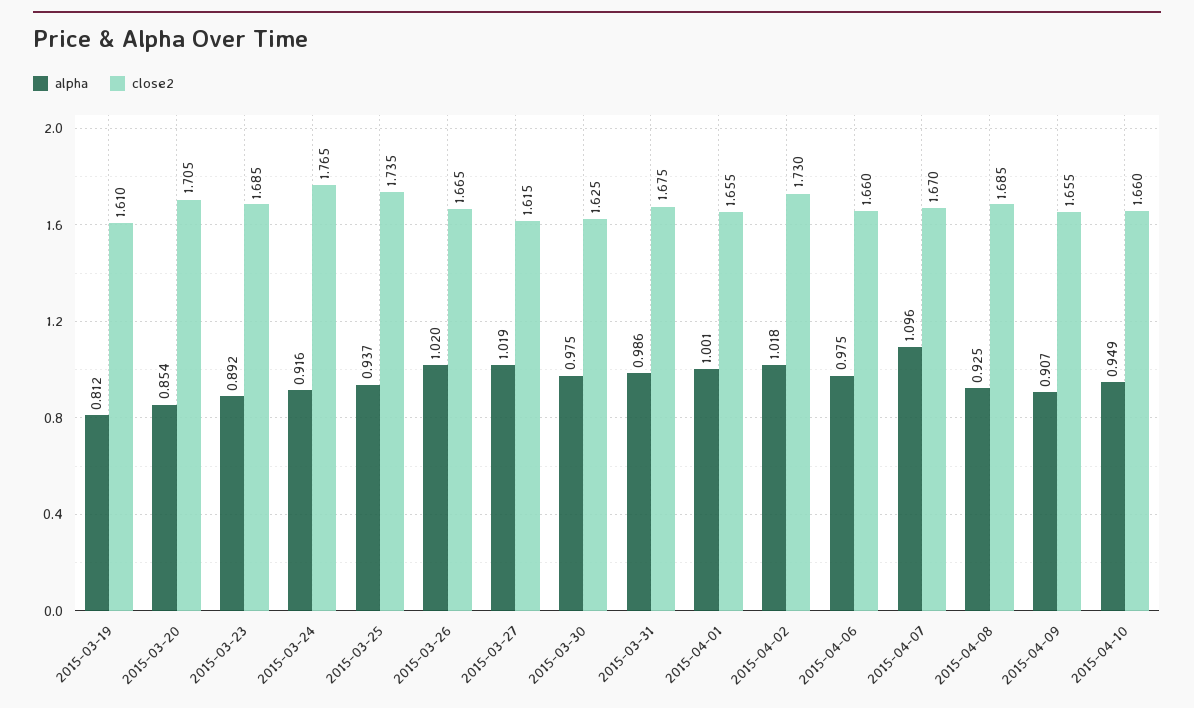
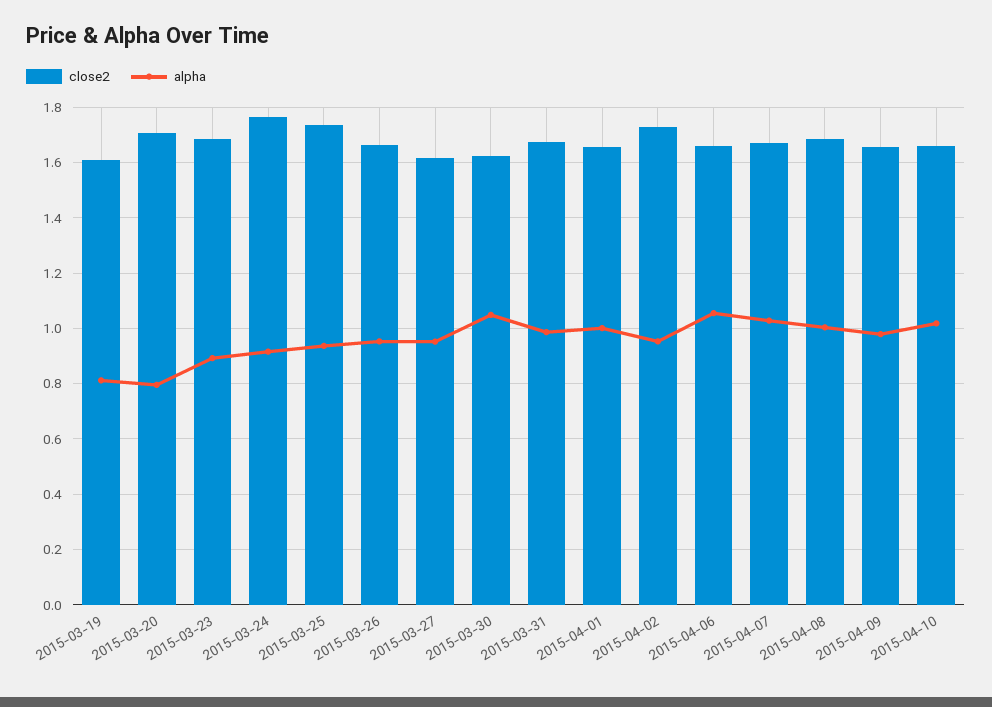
alpha, 2015-03-20: 0.854 -> 0.8
alpha, 2015-03-26: 1.02 -> 0.95
alpha, 2015-03-27: 1.019 -> 0.95
alpha, 2015-03-30: 0.975 -> 1.05
alpha, 2015-04-02: 1.018 -> 0.95
alpha, 2015-04-06: 0.975 -> 1.05
alpha, 2015-04-07: 1.096 -> 1.025
alpha, 2015-04-08: 0.925 -> 1
alpha, 2015-04-09: 0.907 -> 0.975
alpha, 2015-04-10: 0.949 -> 1.025

